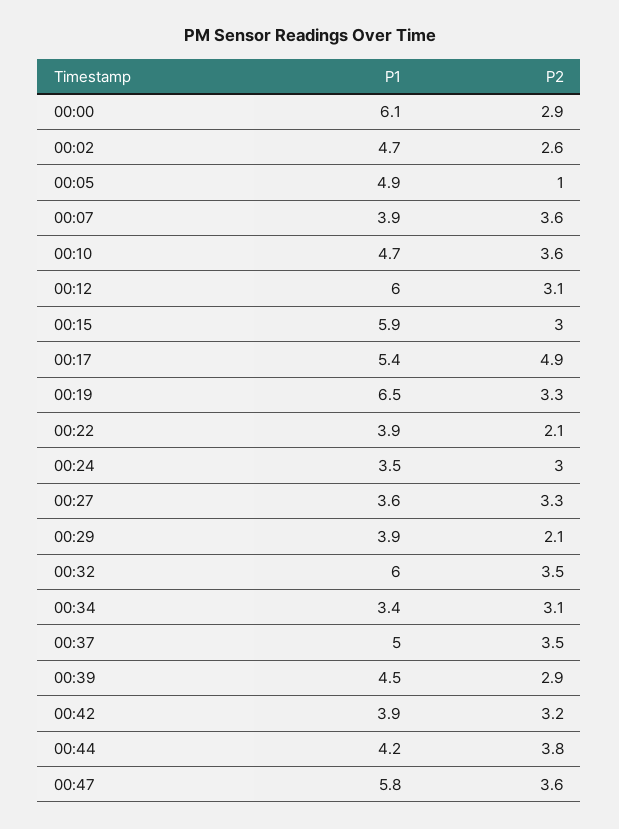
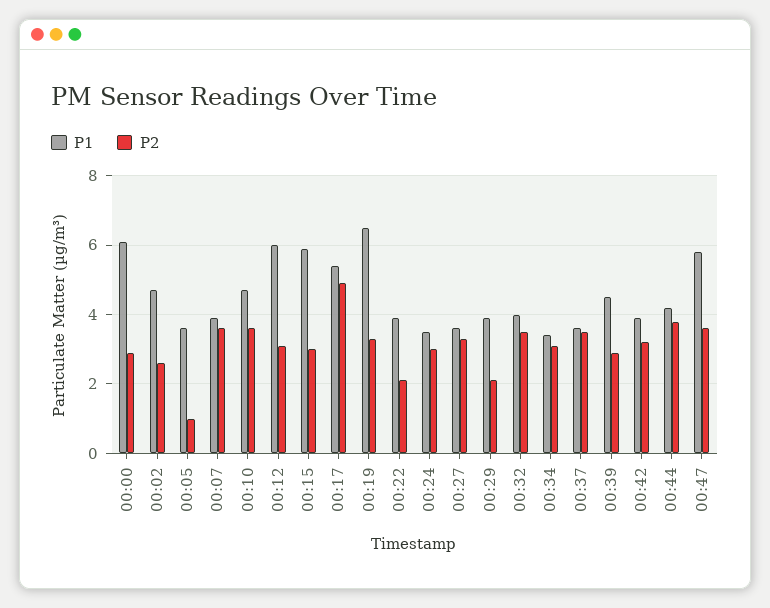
P1, 00:05: 4.9 -> 3.5
P1, 00:32: 6 -> 4
P1, 00:37: 5 -> 3.5

